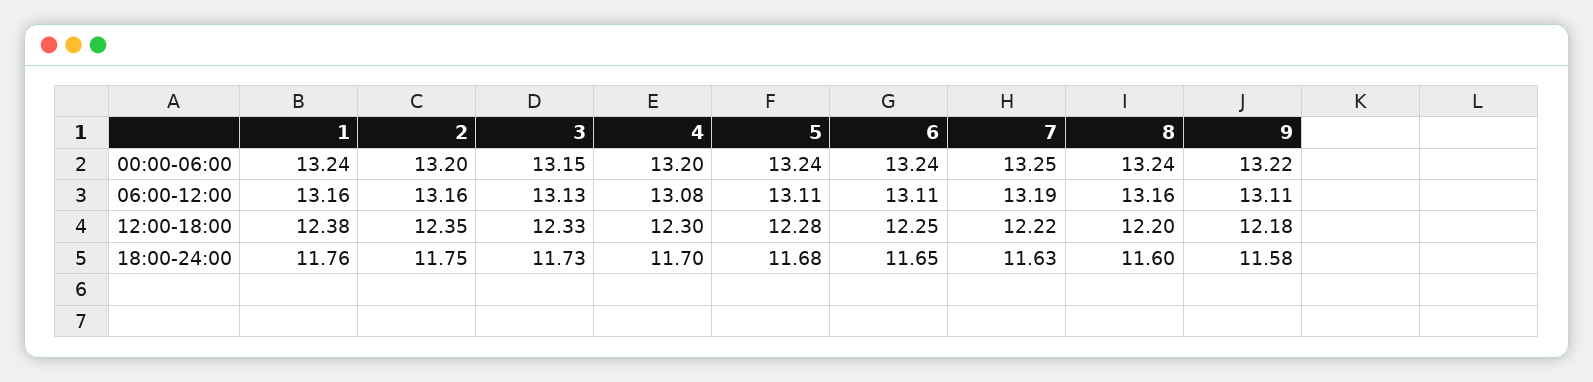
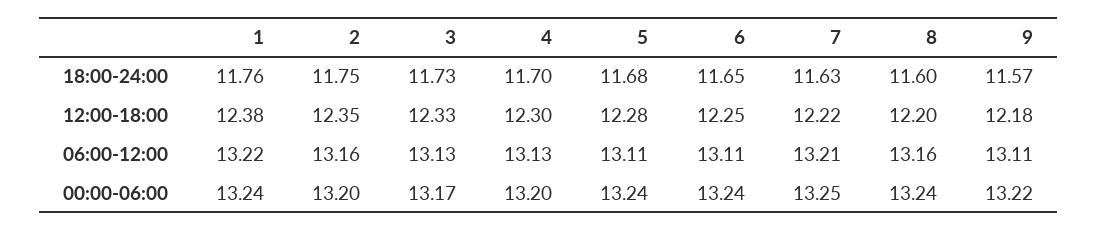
3, 00:00-06:00: 13.15 -> 13.17
1, 06:00-12:00: 13.16 -> 13.22
4, 06:00-12:00: 13.08 -> 13.13
7, 06:00-12:00: 13.19 -> 13.21
9, 18:00-24:00: 11.58 -> 11.57

